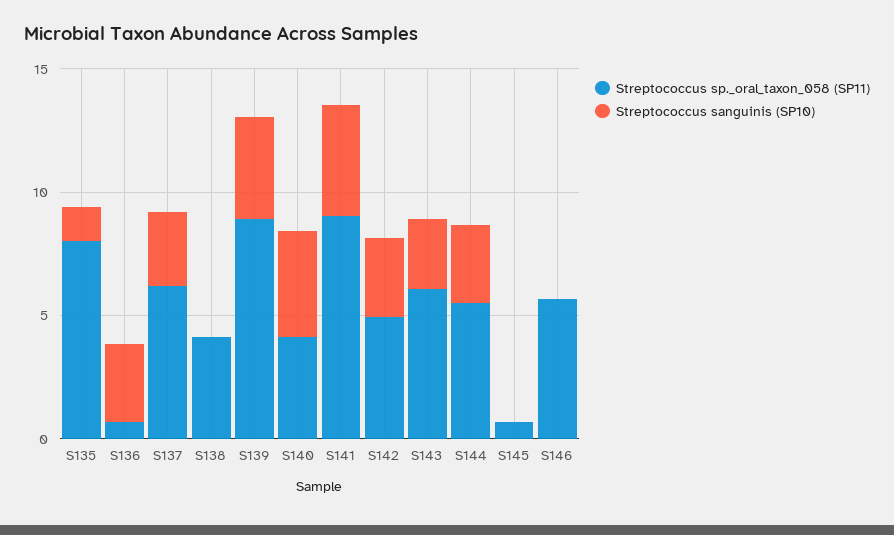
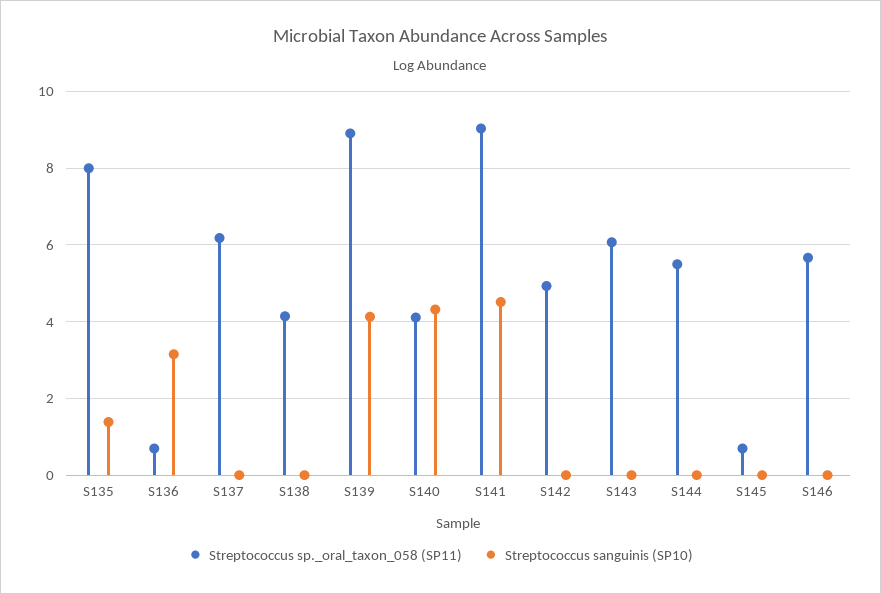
Streptococcus sanguinis (SP10), S137: 3 -> 0
Streptococcus sanguinis (SP10), S142: 3 -> 0
Streptococcus sanguinis (SP10), S143: 3 -> 0
Streptococcus sanguinis (SP10), S144: 3 -> 0

